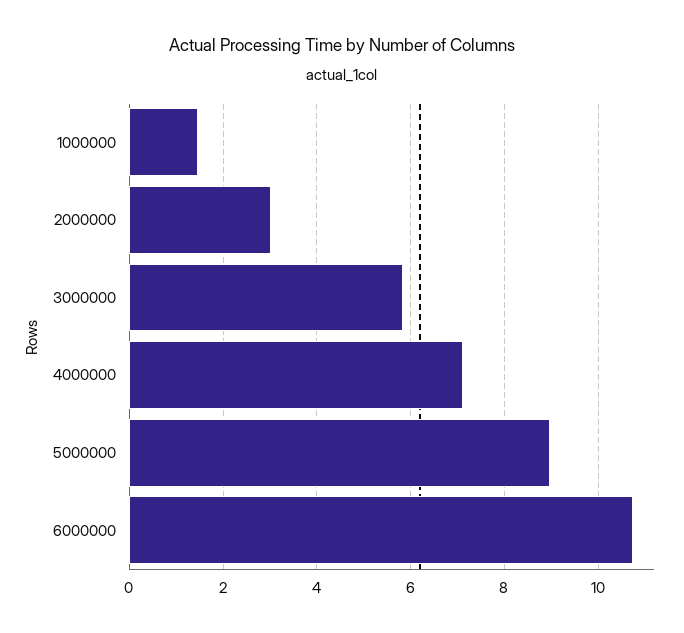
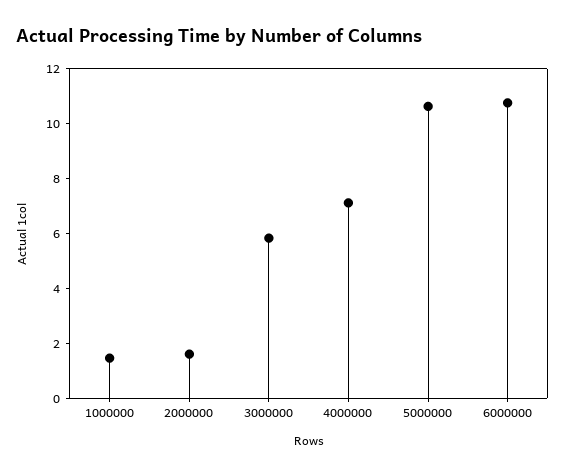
2000000: 3 -> 1.5
5000000: 9 -> 10.5

